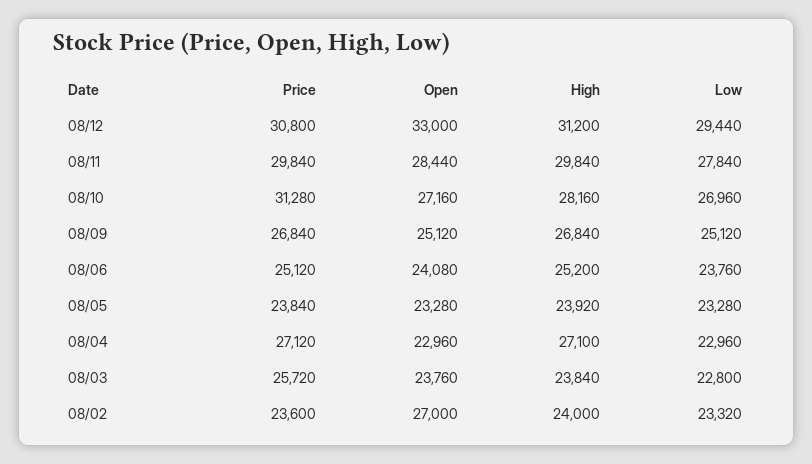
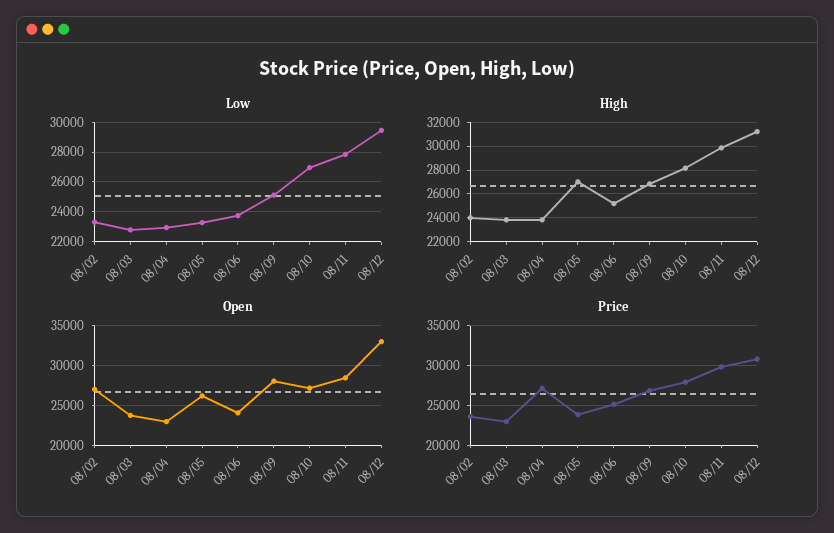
Price, 08/10: 31280 -> 28000
Open, 08/09: 25120 -> 28000
Open, 08/05: 23280 -> 26000
High, 08/05: 23920 -> 27000
High, 08/04: 27100 -> 24000
Price, 08/03: 25720 -> 23000

